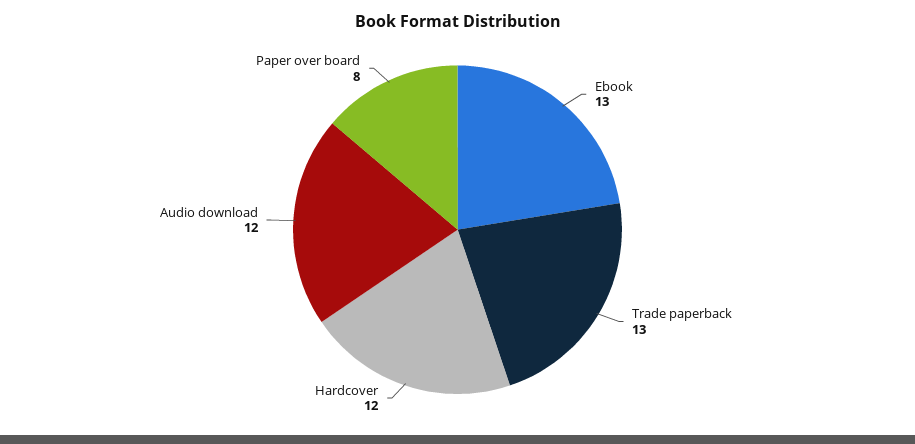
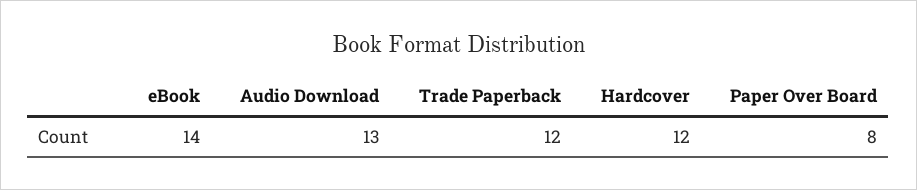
Ebook: 13 -> 14
Trade paperback: 13 -> 12
Audio download: 12 -> 13

